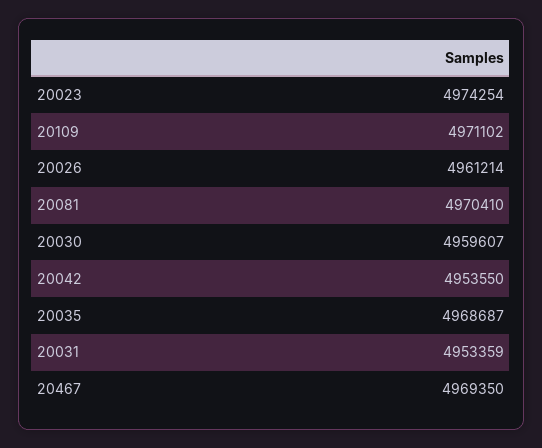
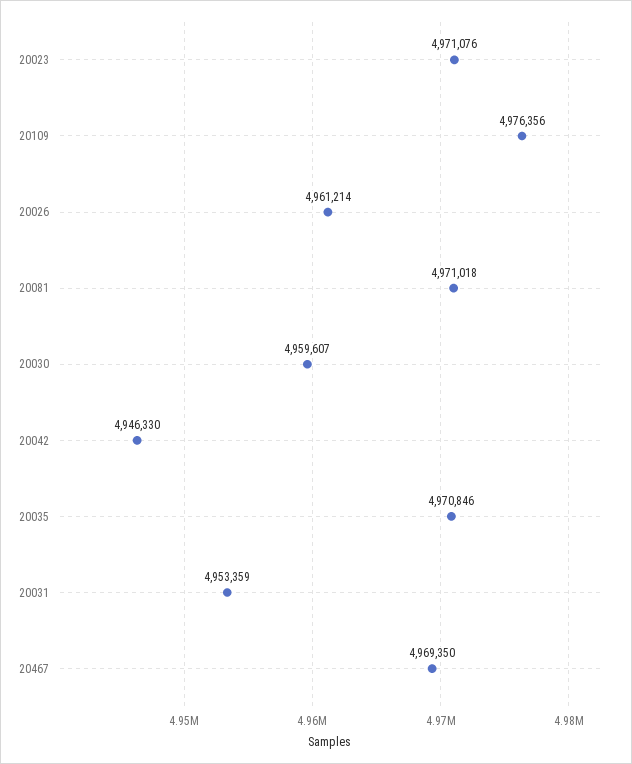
20023: 4974254 -> 4971076
20109: 4971102 -> 4976356
20081: 4970410 -> 4971018
20042: 4953550 -> 4946330
20035: 4968687 -> 4970846

